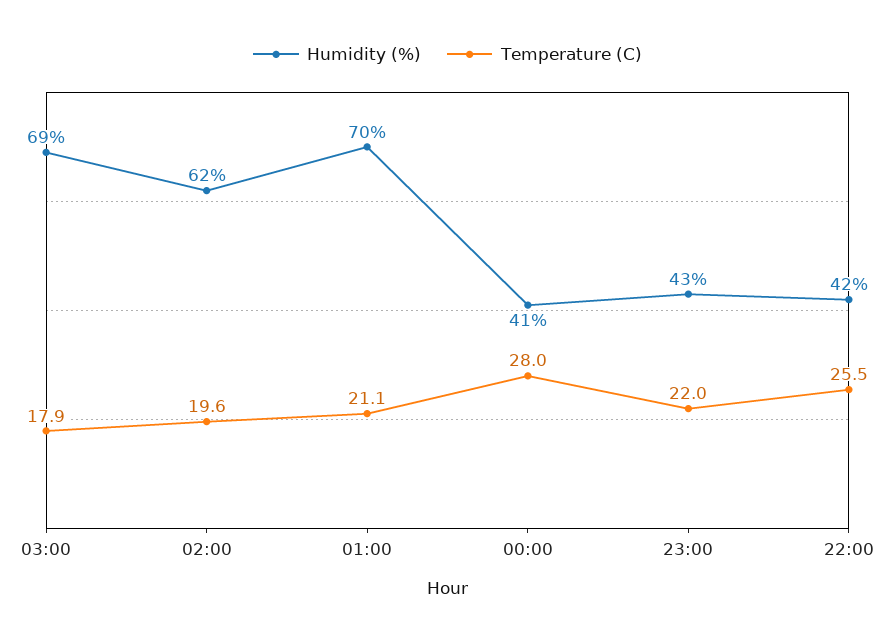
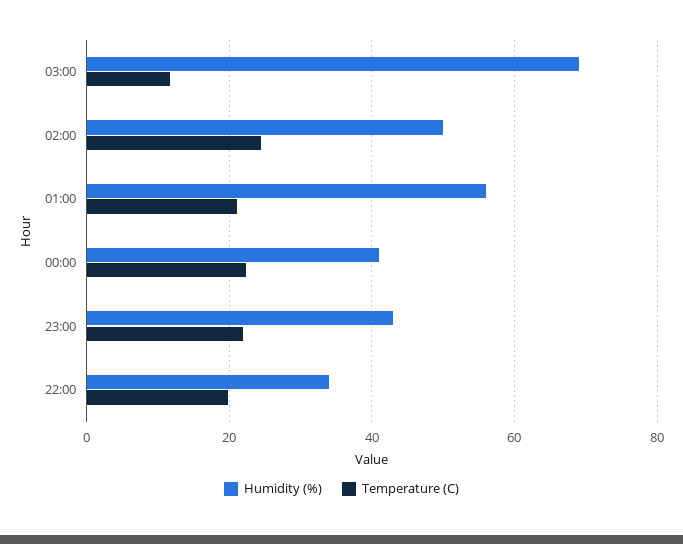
Temperature (C), 03:00: 17.9 -> 12
Humidity (%), 02:00: 62 -> 50
Temperature (C), 02:00: 19.6 -> 24
Humidity (%), 01:00: 70 -> 56
Temperature (C), 00:00: 28 -> 22
Humidity (%), 22:00: 42 -> 34
Temperature (C), 22:00: 25.5 -> 20

